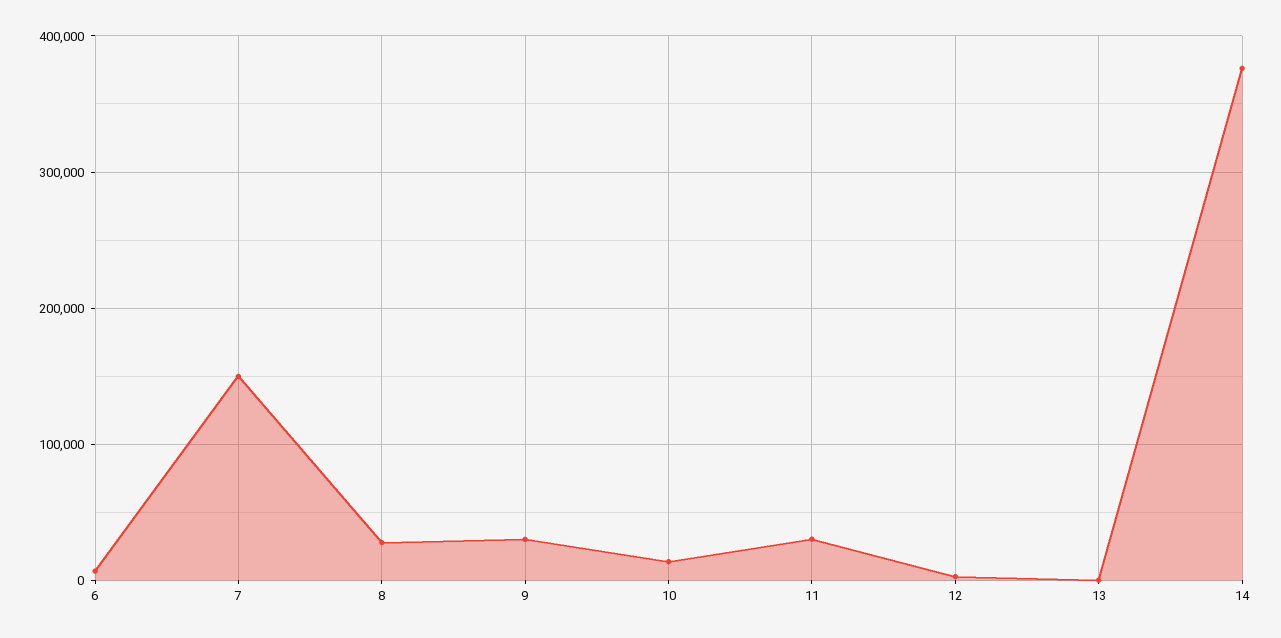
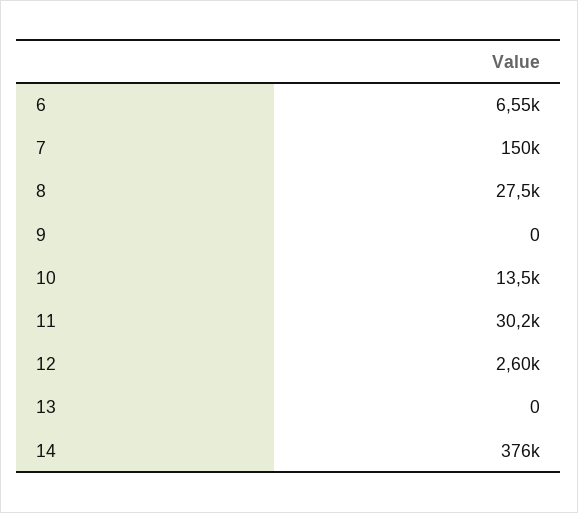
9: 30000 -> 0

